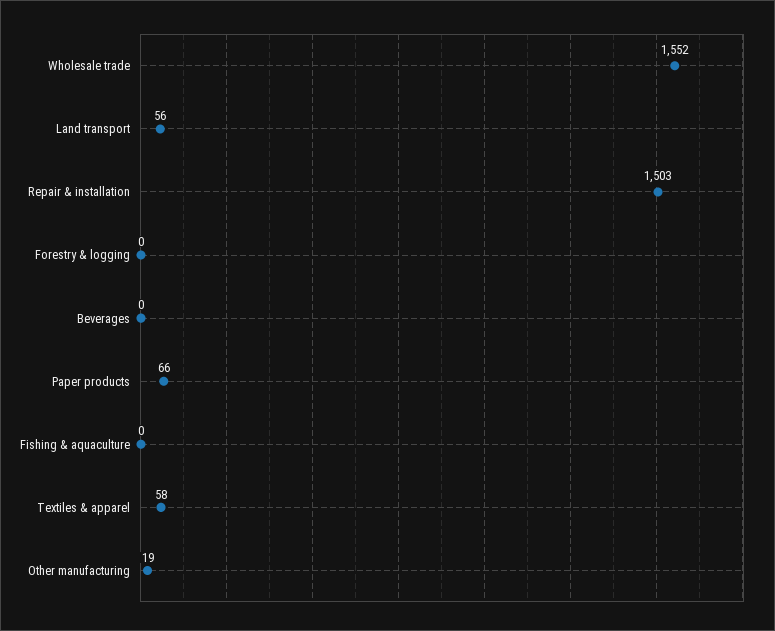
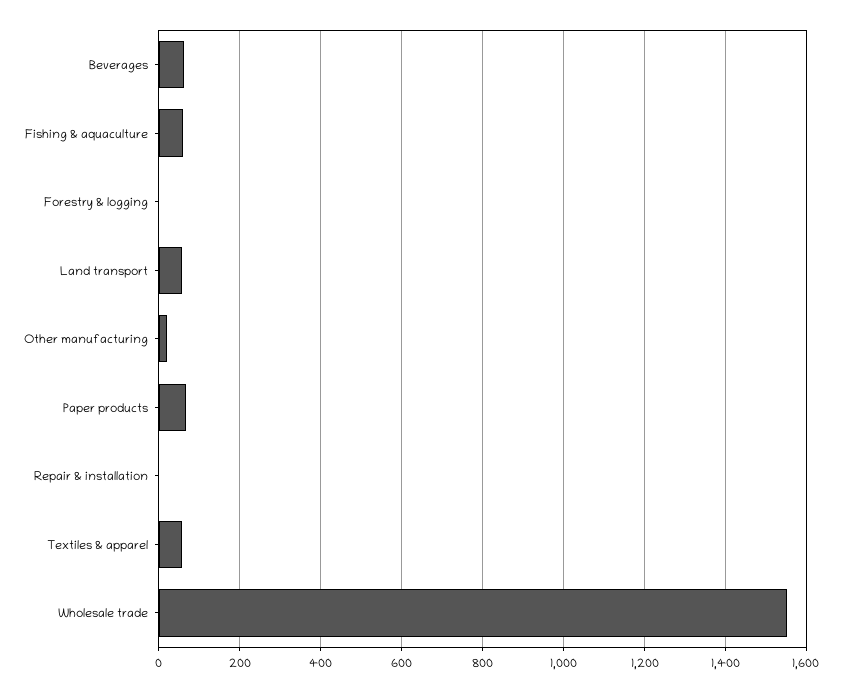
Repair & installation: 1503 -> 0
Beverages: 0 -> 60
Fishing & aquaculture: 0 -> 60

